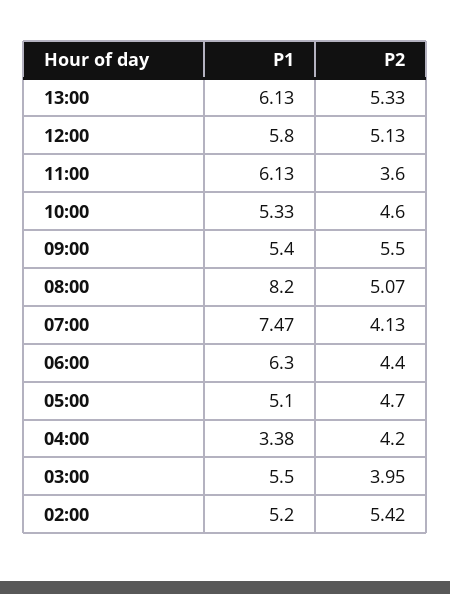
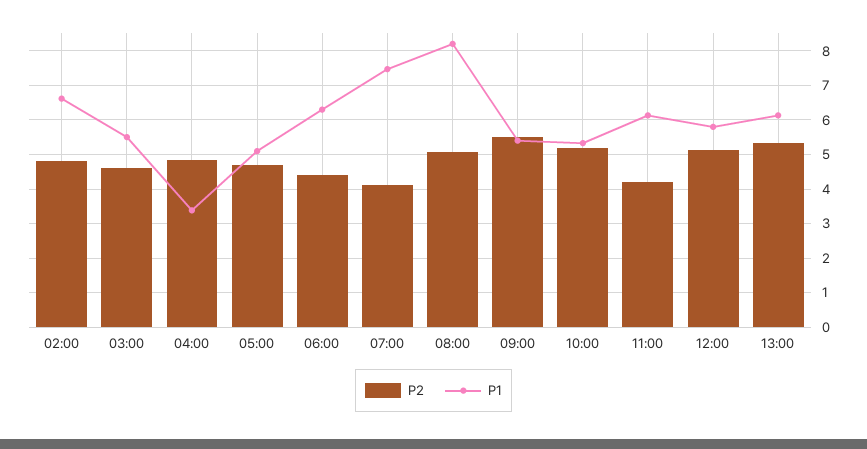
P2, 11:00: 3.6 -> 4.2
P2, 10:00: 4.6 -> 5.2
P2, 04:00: 4.2 -> 4.8
P2, 03:00: 3.95 -> 4.6
P1, 02:00: 5.2 -> 6.6
P2, 02:00: 5.42 -> 4.8

